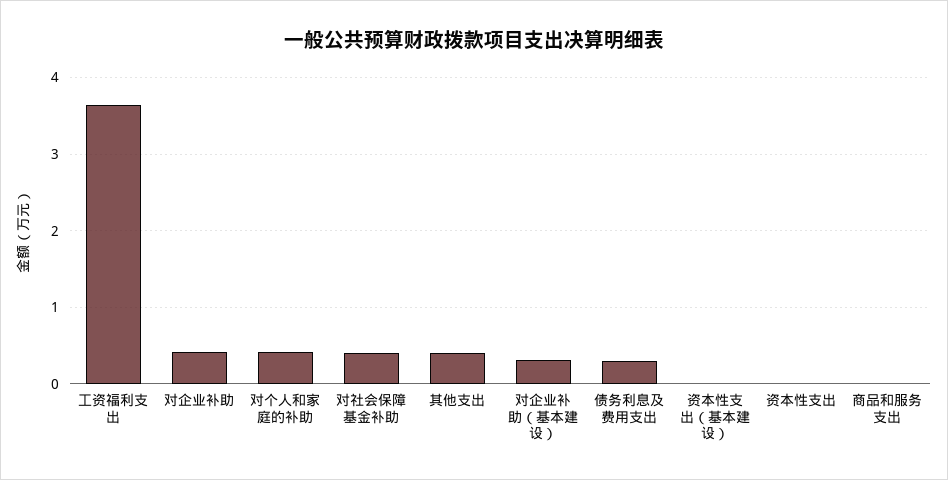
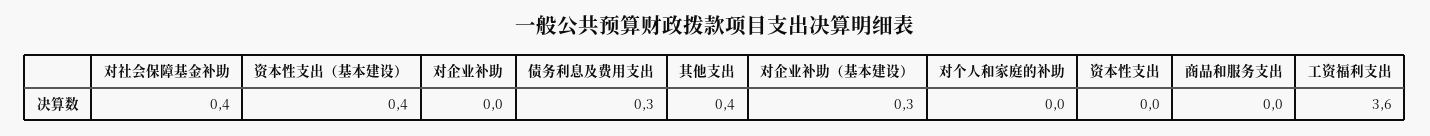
对企业补助: 0.4 -> 0
对个人和家庭的补助: 0.4 -> 0
资本性支出（基本建设）: 0 -> 0.4

